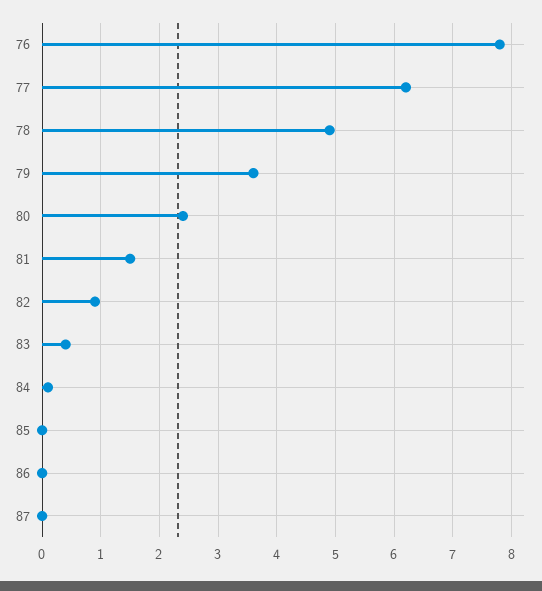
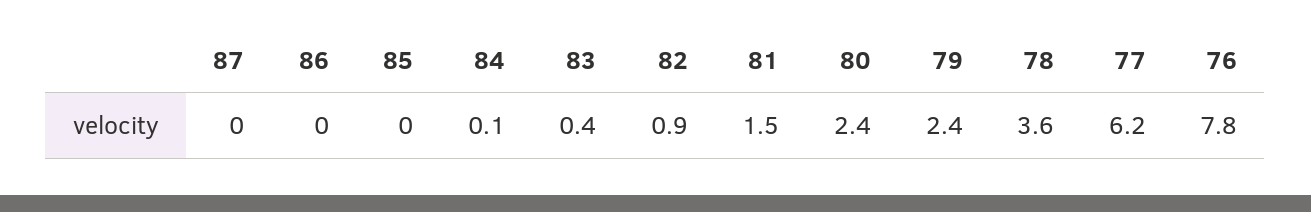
78: 5 -> 3.6
79: 3.5 -> 2.4

